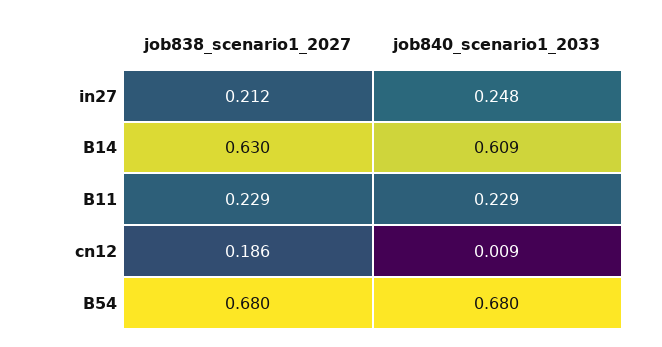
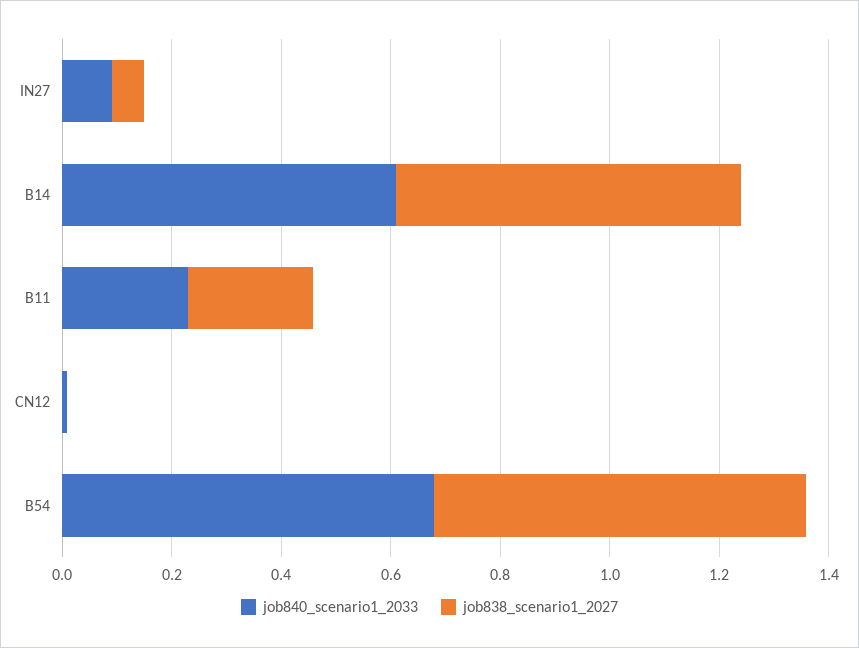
job838_scenario1_2027, in27: 0.212 -> 0.05
job840_scenario1_2033, in27: 0.248 -> 0.1
job838_scenario1_2027, cn12: 0.186 -> 0

